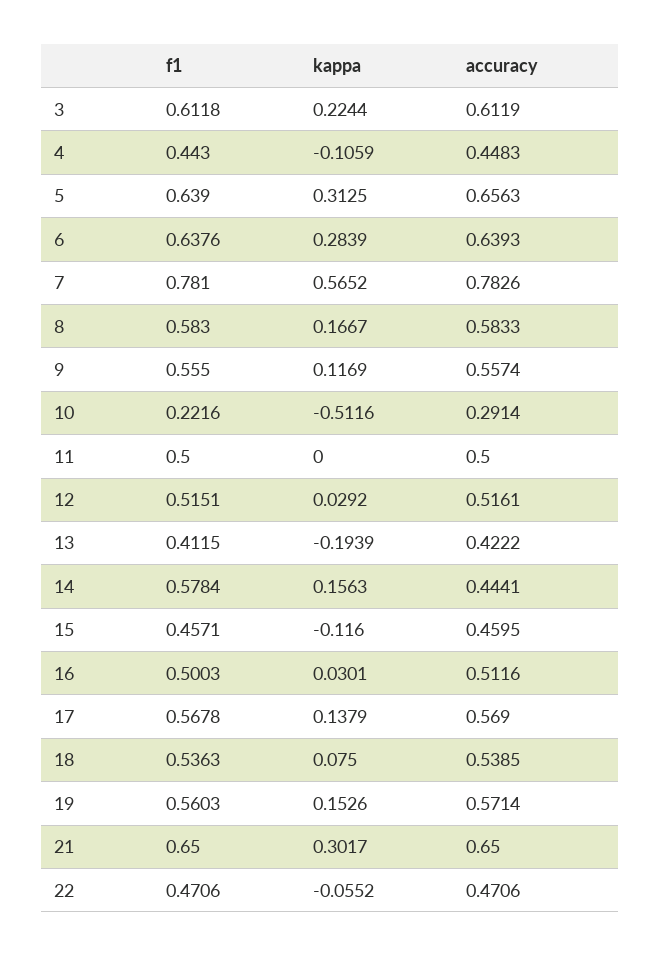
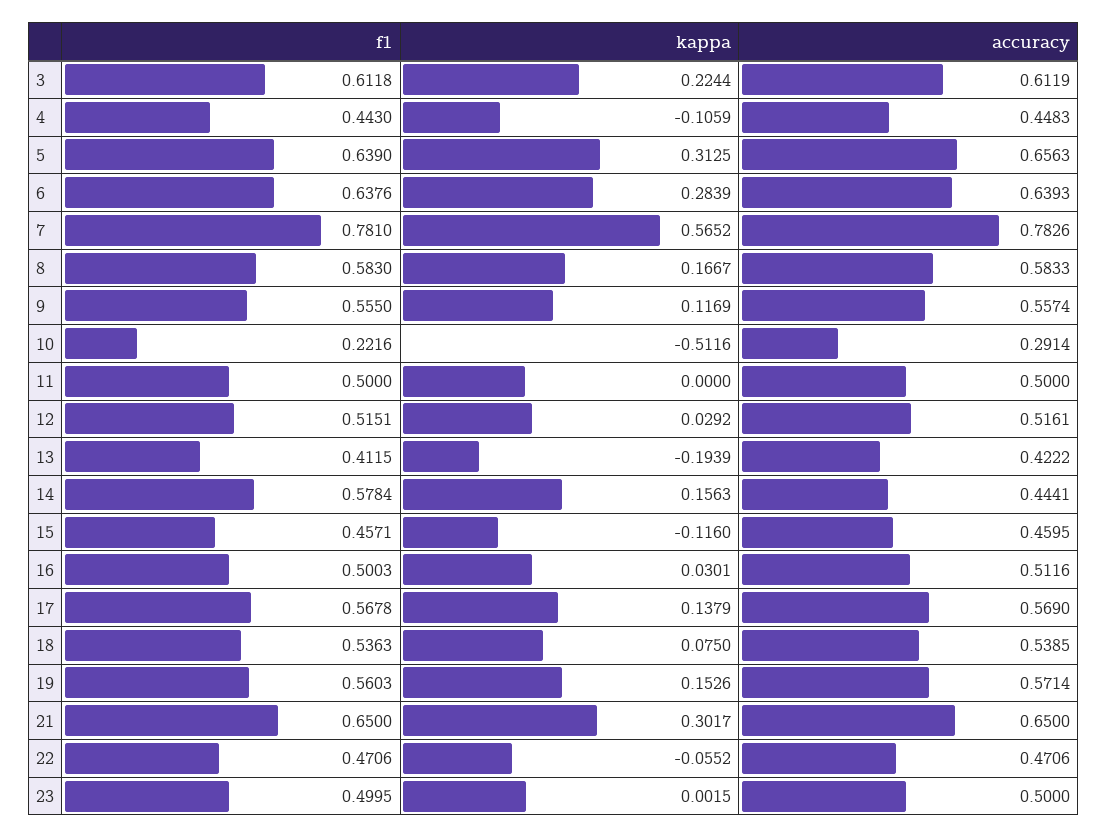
f1, 23: none -> 0.4995
kappa, 23: none -> 0.0015
accuracy, 23: none -> 0.5

